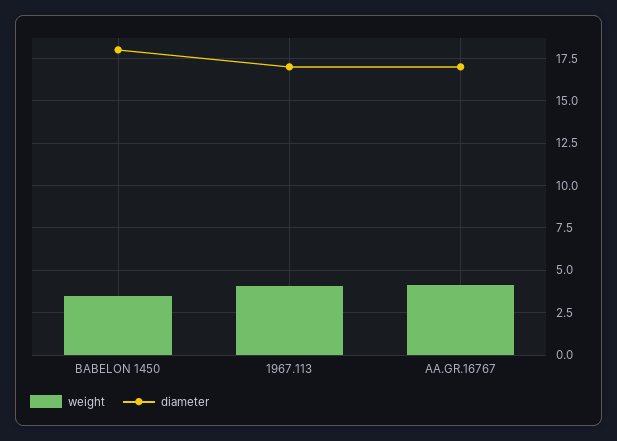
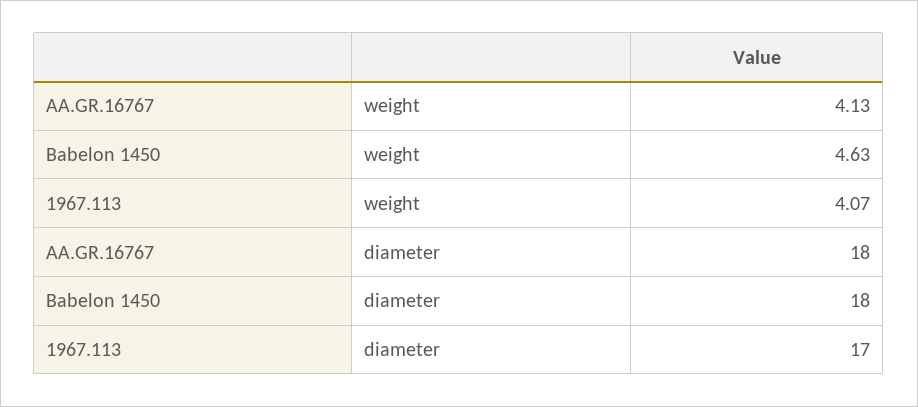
weight, BABELON 1450: 3.5 -> 4.63
diameter, AA.GR.16767: 17 -> 18

